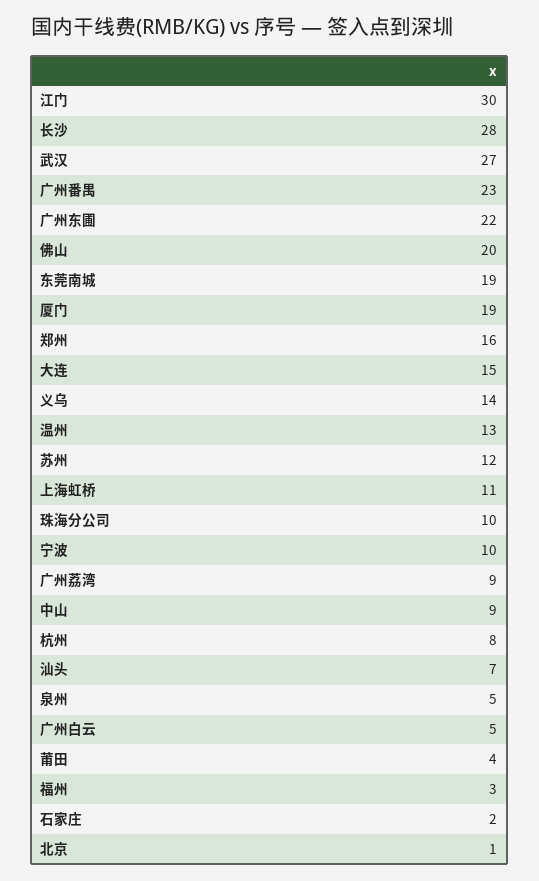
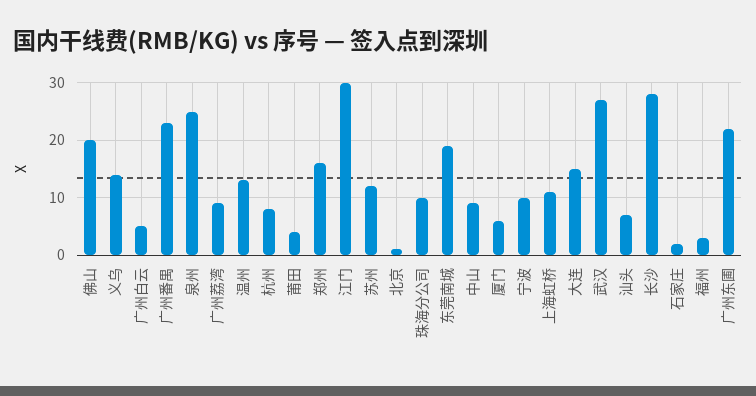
厦门: 19 -> 5
泉州: 5 -> 25

